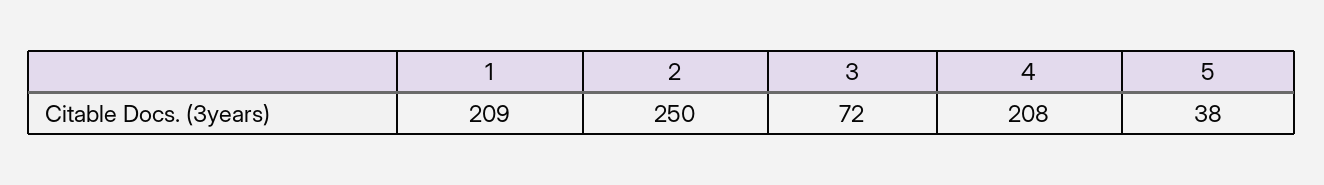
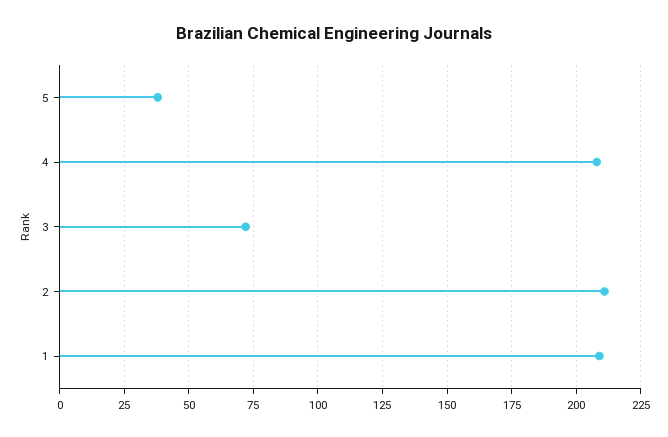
2: 250 -> 210

